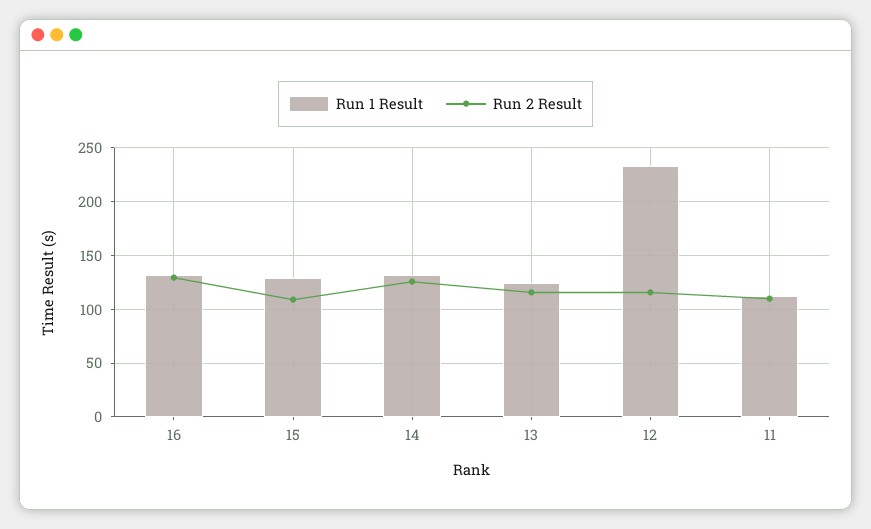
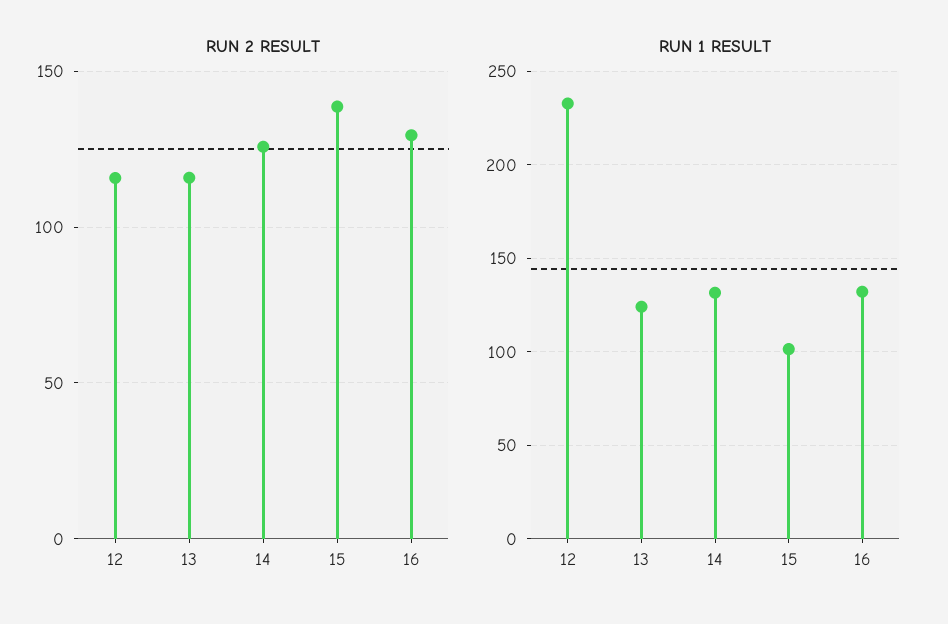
Run 1 Result, 15: 130 -> 100
Run 2 Result, 15: 110 -> 140
Run 1 Result, 11: 110 -> none
Run 2 Result, 11: 110 -> none

